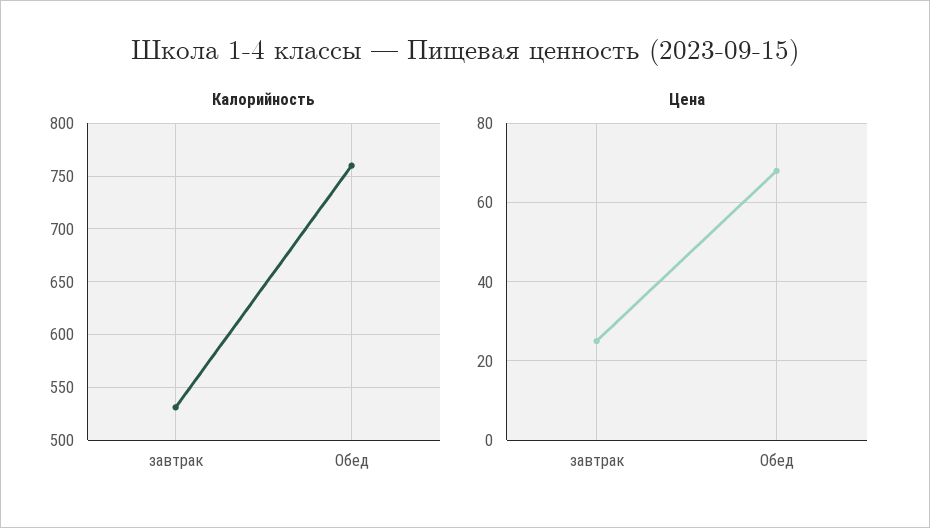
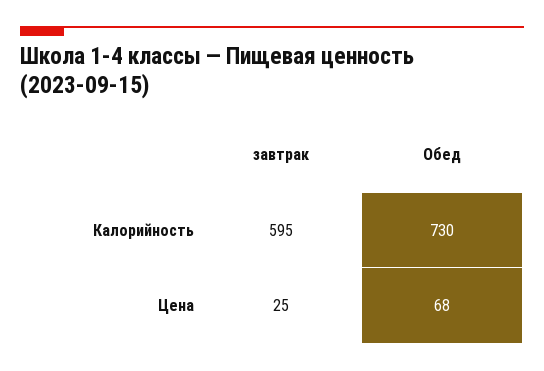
Калорийность, завтрак: 530 -> 595
Калорийность, Обед: 760 -> 730

